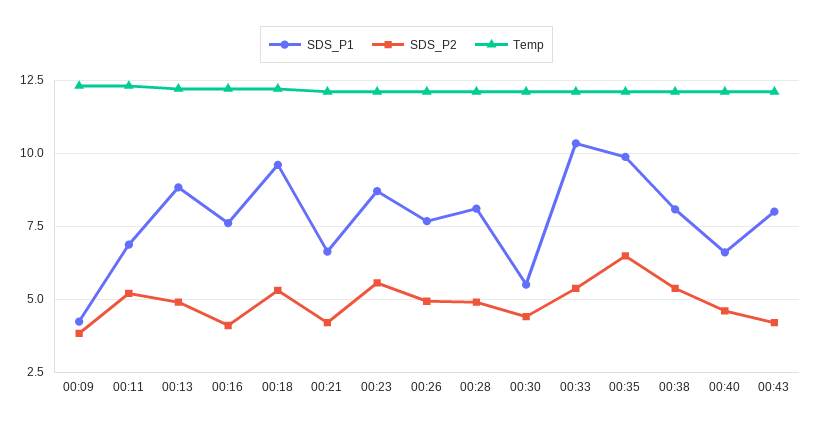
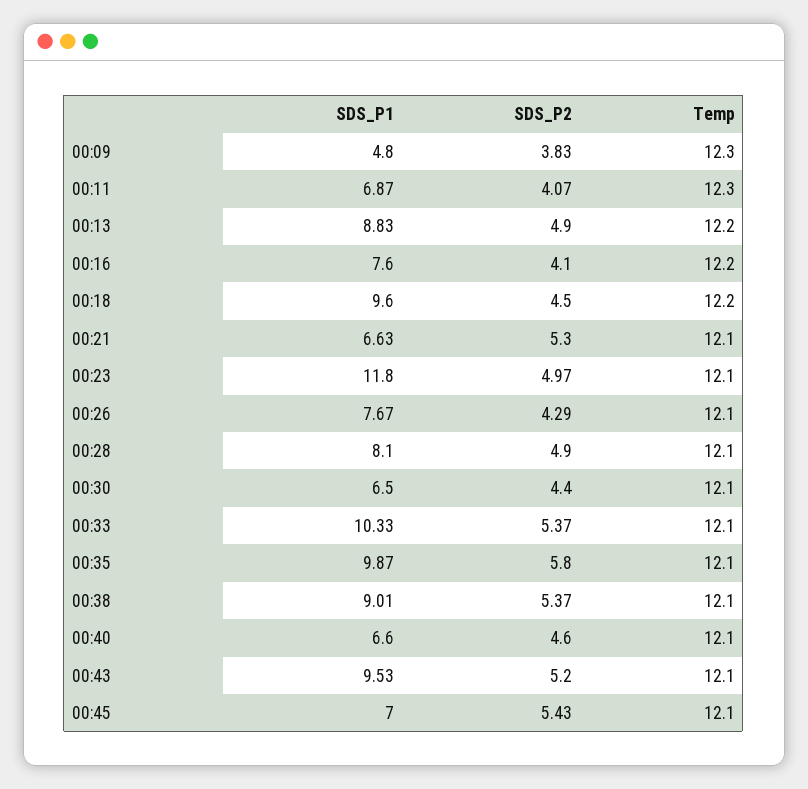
SDS_P1, 00:09: 4.25 -> 4.8
SDS_P2, 00:11: 5.25 -> 4.07
SDS_P2, 00:18: 5.25 -> 4.5
SDS_P2, 00:21: 4.25 -> 5.3
SDS_P1, 00:23: 8.75 -> 11.8
SDS_P2, 00:23: 5.5 -> 4.97
SDS_P2, 00:26: 5 -> 4.29
SDS_P1, 00:30: 5.5 -> 6.5
SDS_P2, 00:35: 6.5 -> 5.8
SDS_P1, 00:38: 8 -> 9.01
SDS_P1, 00:43: 8 -> 9.53
SDS_P2, 00:43: 4.25 -> 5.2
SDS_P1, 00:45: none -> 7
SDS_P2, 00:45: none -> 5.43
Temp, 00:45: none -> 12.1

